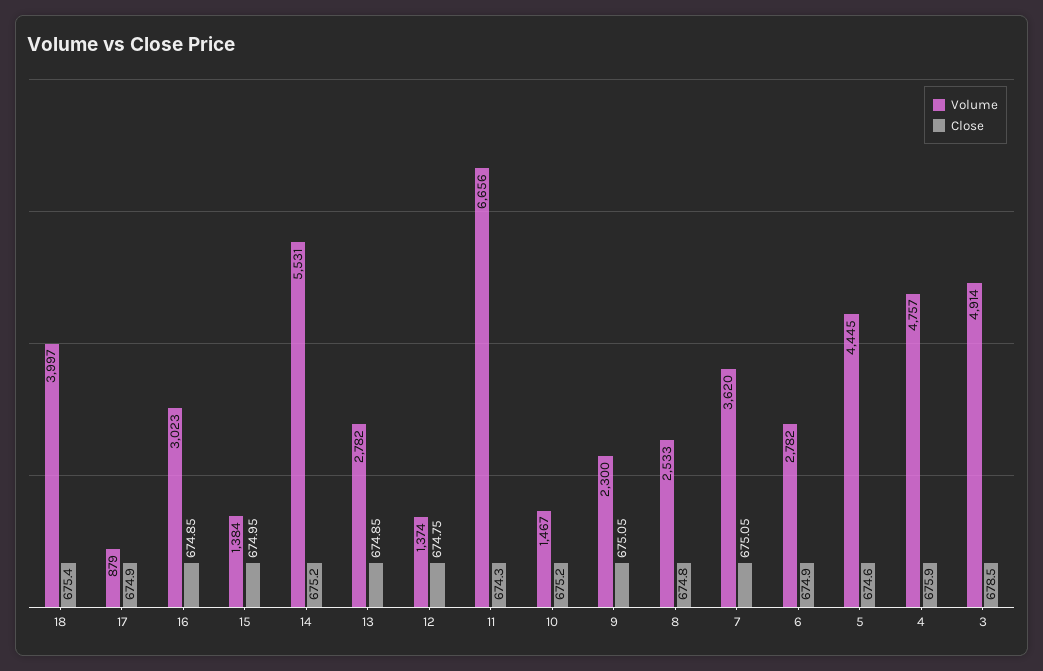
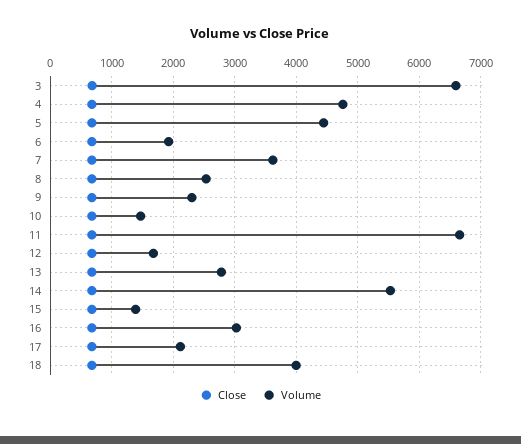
Volume, 17: 879 -> 2100
Volume, 12: 1374 -> 1700
Volume, 6: 2782 -> 1900
Volume, 3: 4914 -> 6600

